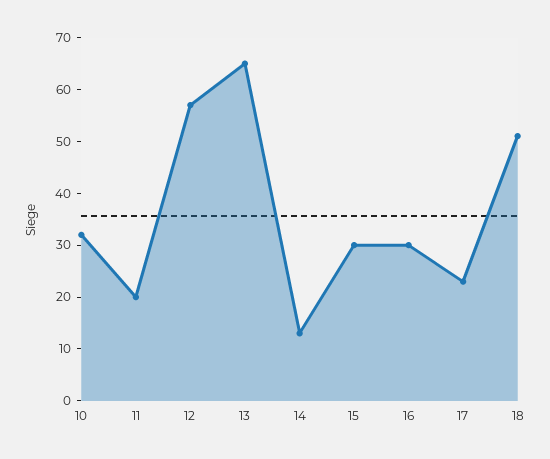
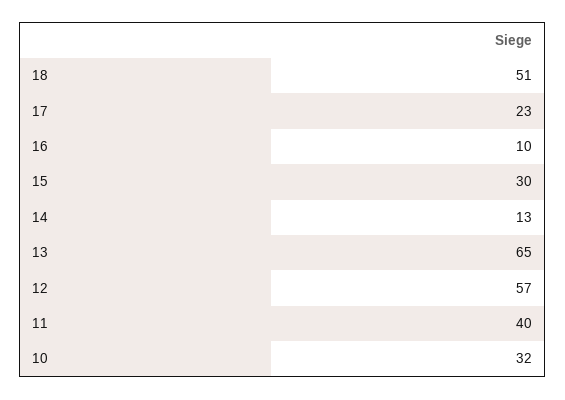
11: 20 -> 40
16: 30 -> 10

